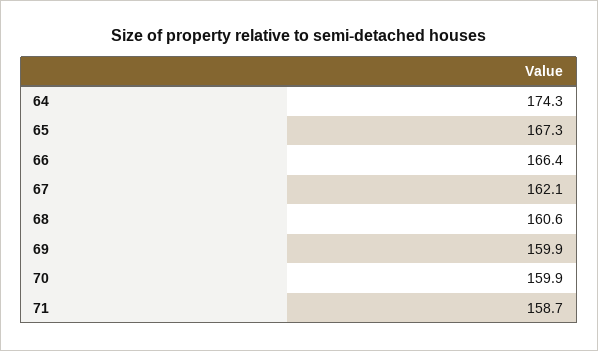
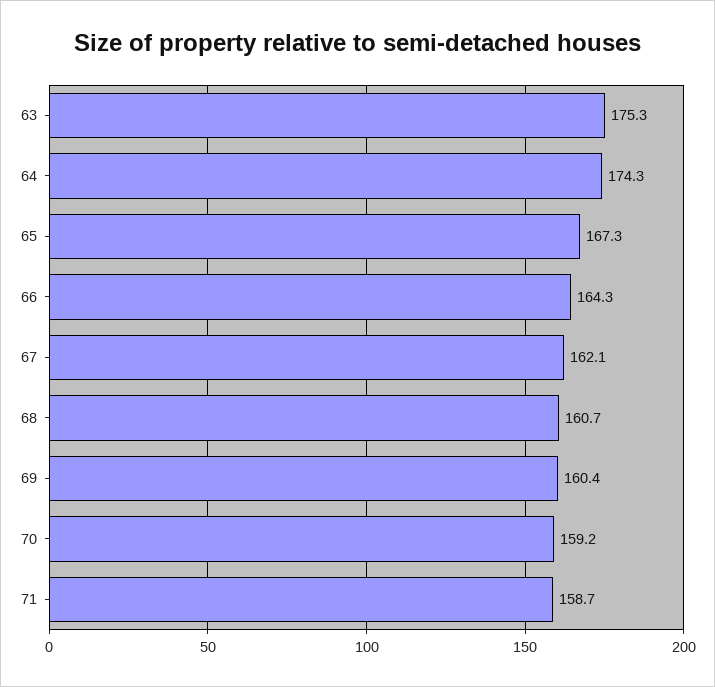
66: 166.4 -> 164.3
68: 160.6 -> 160.7
69: 159.9 -> 160.4
70: 159.9 -> 159.2
63: none -> 175.3

